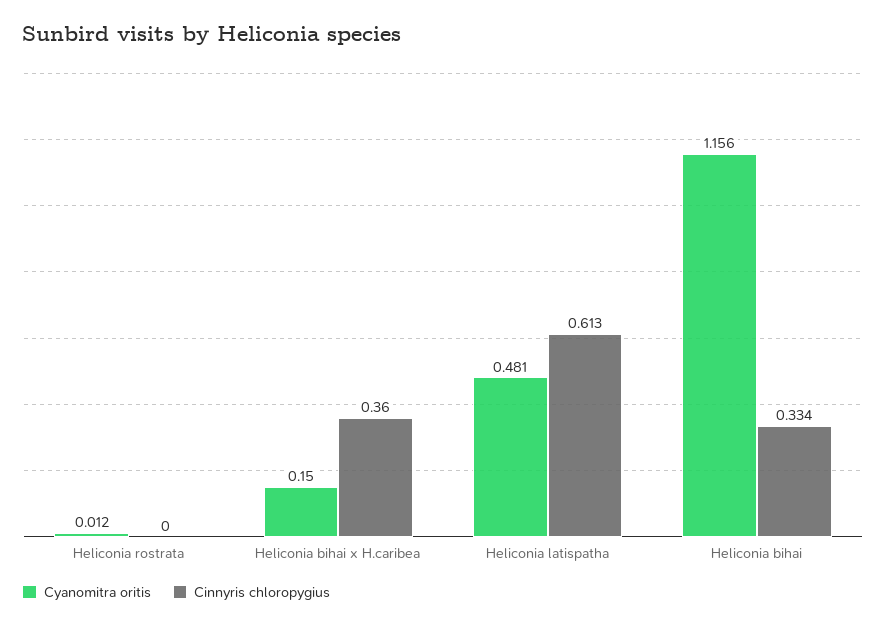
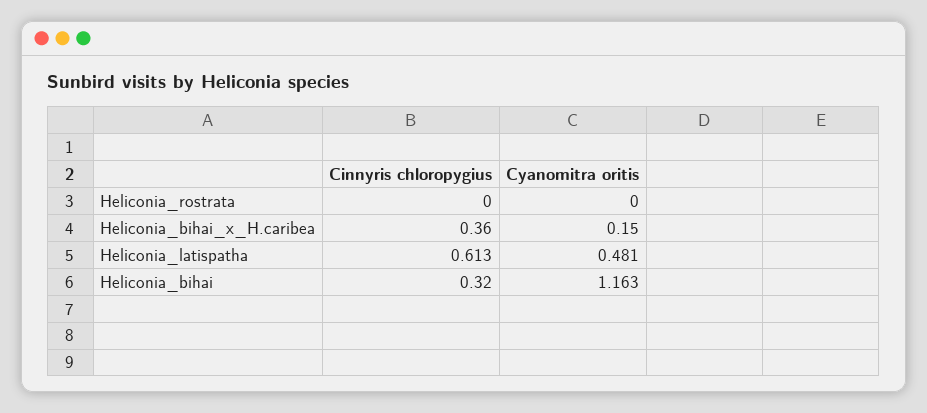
Cyanomitra oritis, Heliconia rostrata: 0.012 -> 0
Cyanomitra oritis, Heliconia bihai: 1.156 -> 1.163
Cinnyris chloropygius, Heliconia bihai: 0.334 -> 0.32

